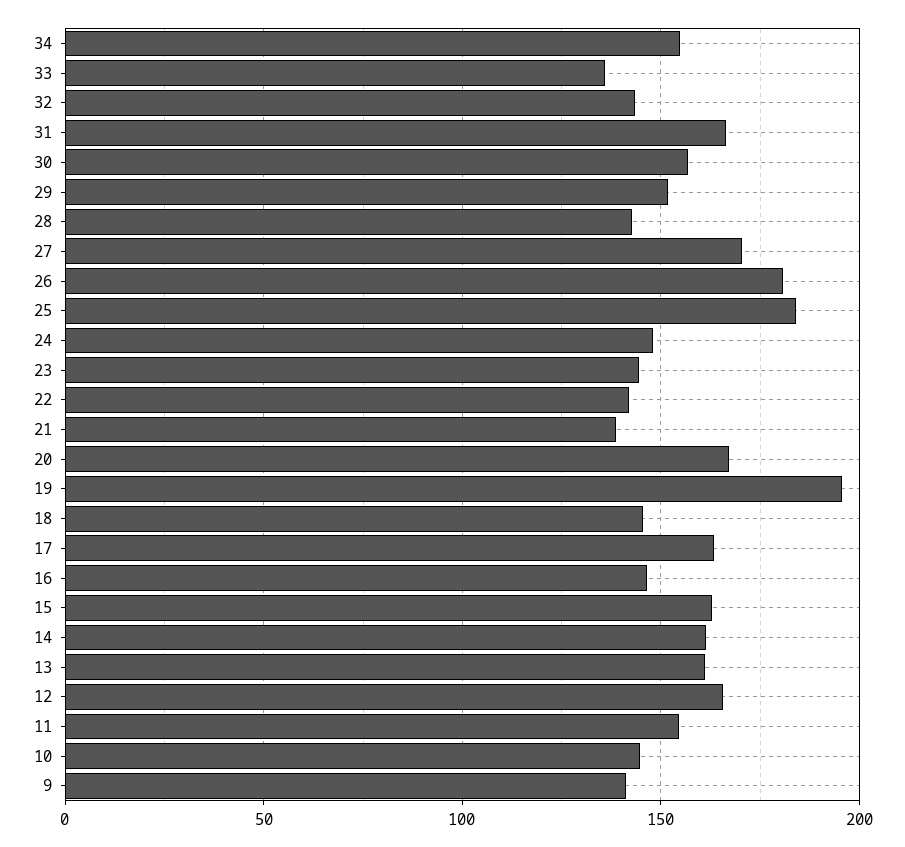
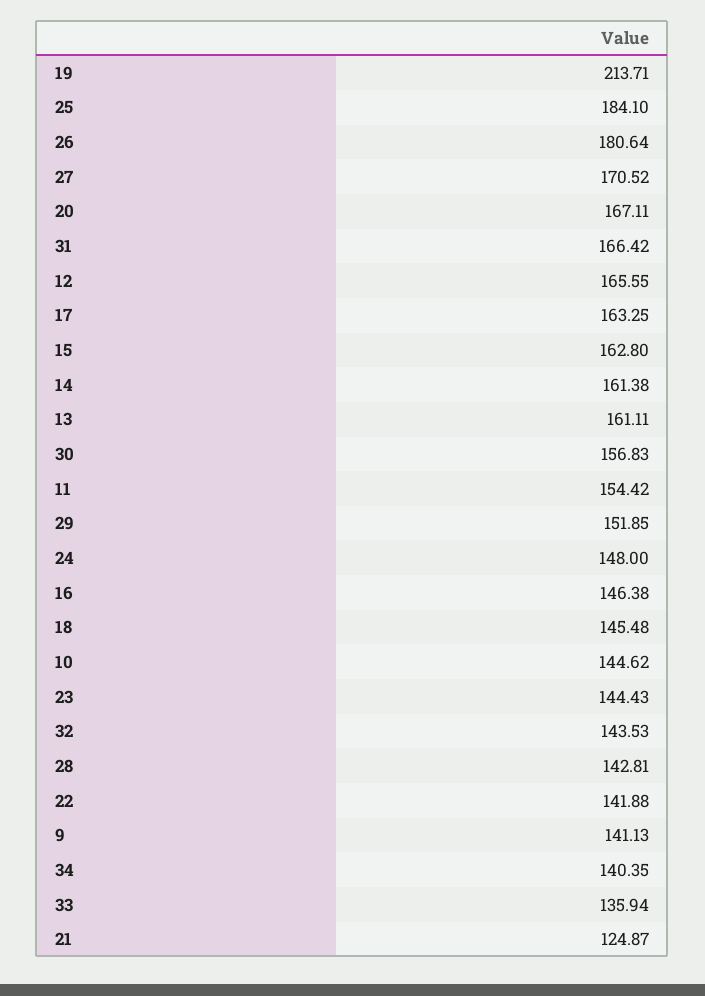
34: 155 -> 140.35
21: 140 -> 124.87
19: 195 -> 213.71

